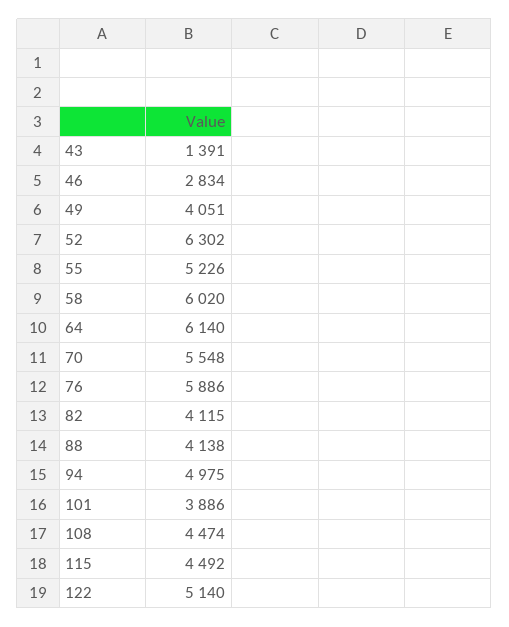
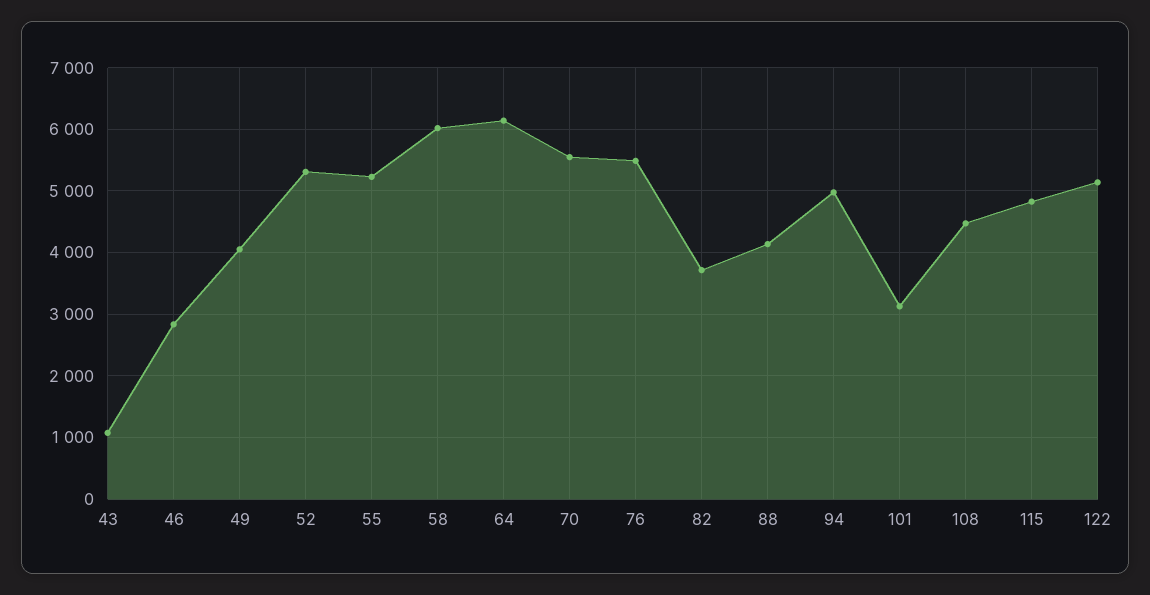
43: 1391 -> 1100
52: 6302 -> 5300
76: 5886 -> 5500
82: 4115 -> 3700
101: 3886 -> 3100
115: 4492 -> 4800

